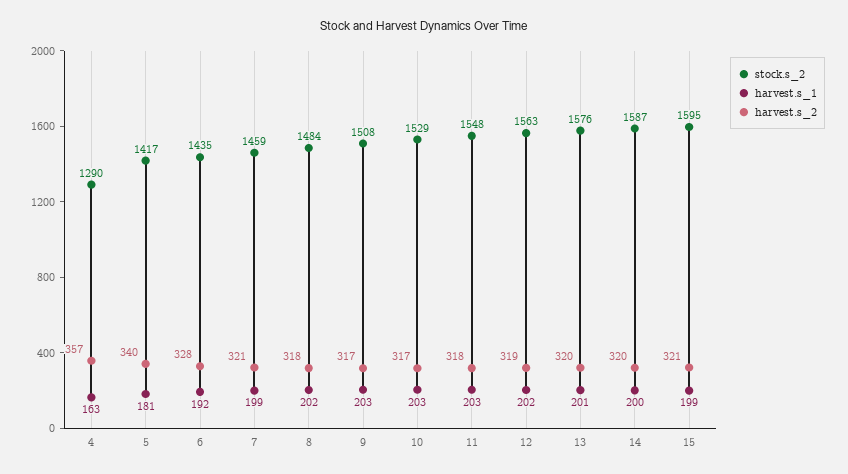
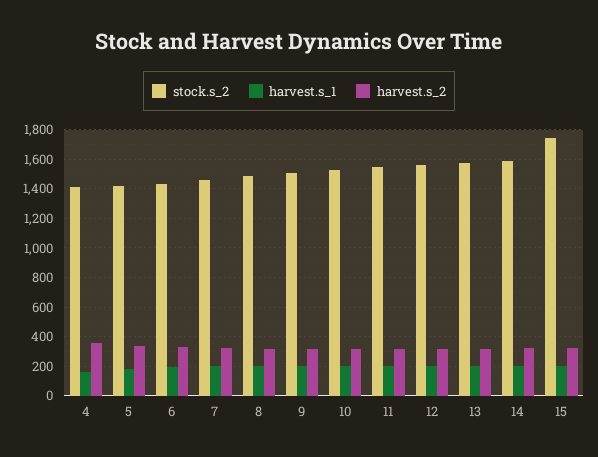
stock.s_2, 4: 1290 -> 1400
stock.s_2, 15: 1595 -> 1750

